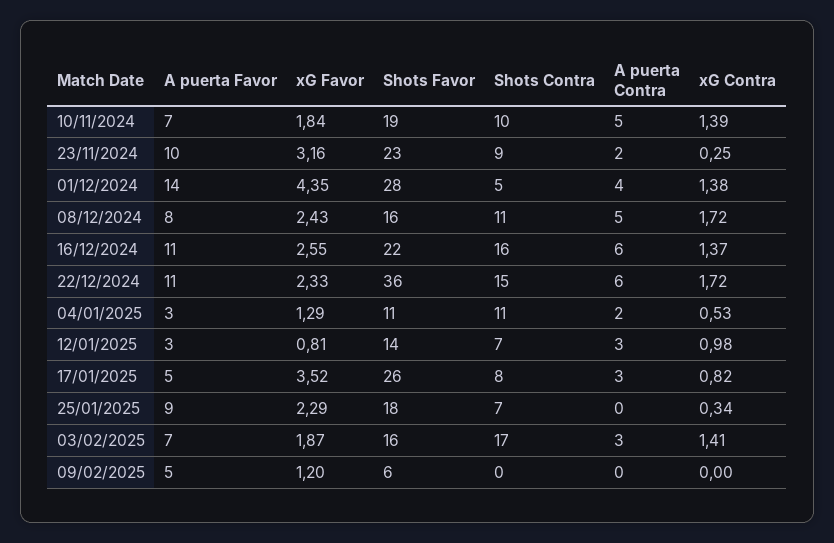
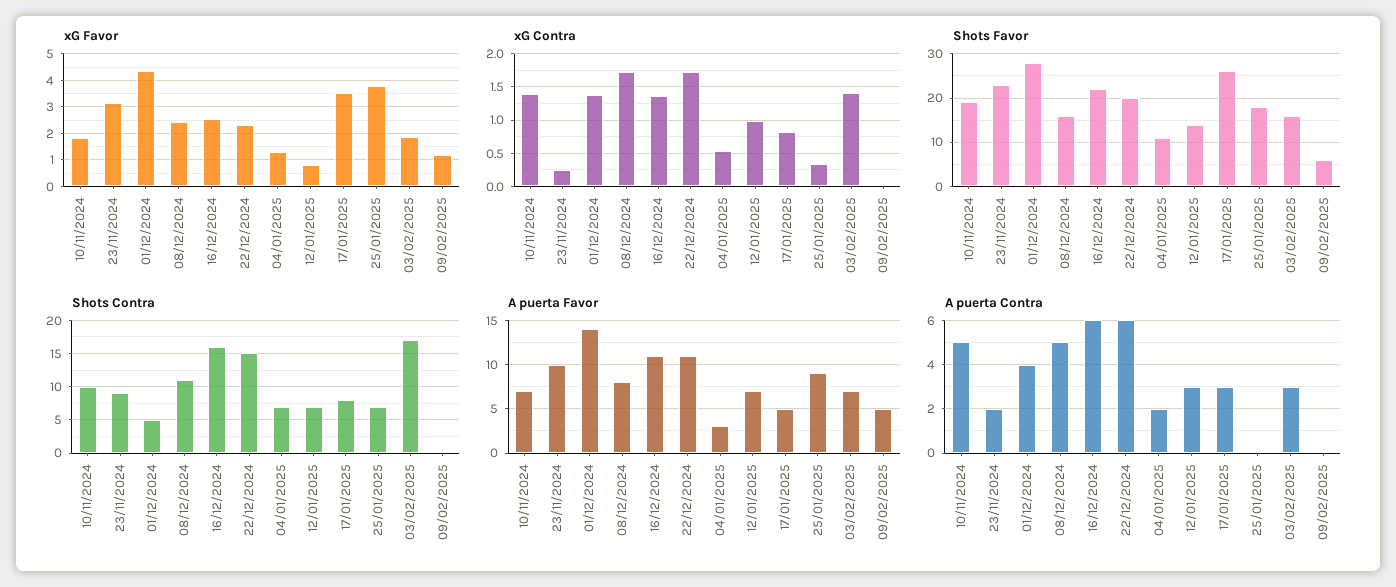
Shots Favor, 22/12/2024: 36 -> 20
Shots Contra, 04/01/2025: 11 -> 7
A puerta Favor, 12/01/2025: 3 -> 7
xG Favor, 25/01/2025: 2.29 -> 3.75

